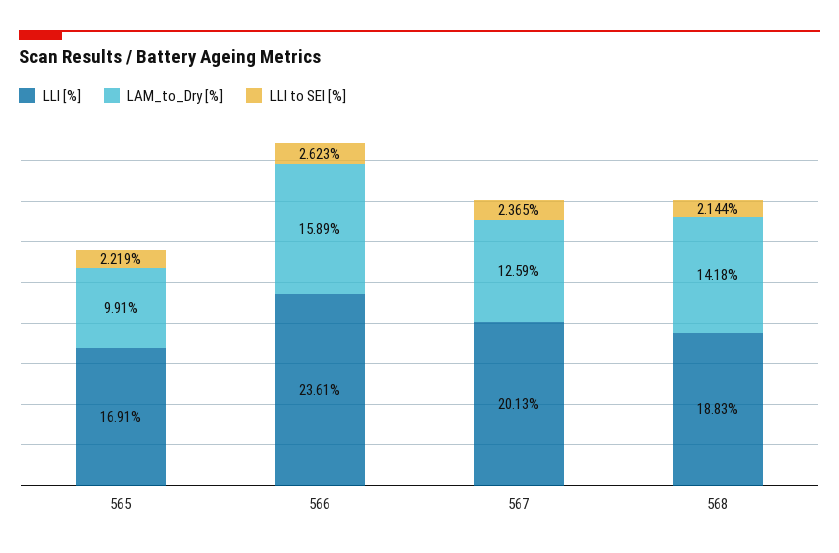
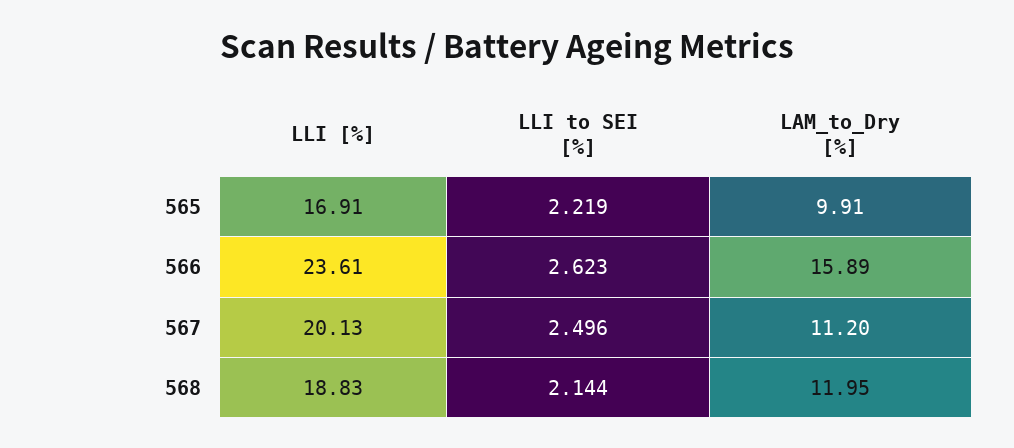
LAM_to_Dry [%], 567: 12.59 -> 11.2
LLI to SEI [%], 567: 2.365 -> 2.496
LAM_to_Dry [%], 568: 14.18 -> 11.95

